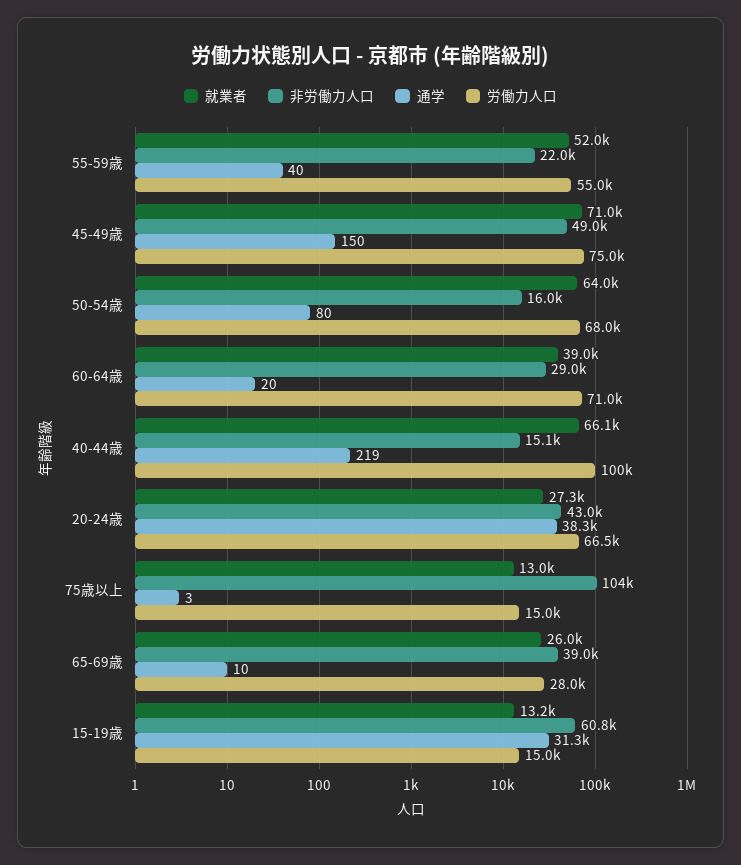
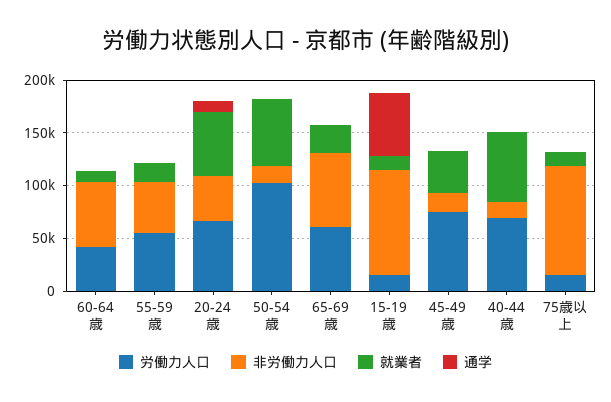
就業者, 55-59歳: 52000 -> 20000
非労働力人口, 55-59歳: 22000 -> 50000
就業者, 45-49歳: 71000 -> 40000
非労働力人口, 45-49歳: 49000 -> 20000
労働力人口, 50-54歳: 68000 -> 100000
就業者, 60-64歳: 39000 -> 10000
非労働力人口, 60-64歳: 29000 -> 60000
労働力人口, 60-64歳: 71000 -> 40000
労働力人口, 40-44歳: 100000 -> 70000
就業者, 20-24歳: 27300 -> 60000
通学, 20-24歳: 38300 -> 10000
非労働力人口, 65-69歳: 39000 -> 70000
労働力人口, 65-69歳: 28000 -> 60000
非労働力人口, 15-19歳: 60800 -> 100000
通学, 15-19歳: 31300 -> 60000

